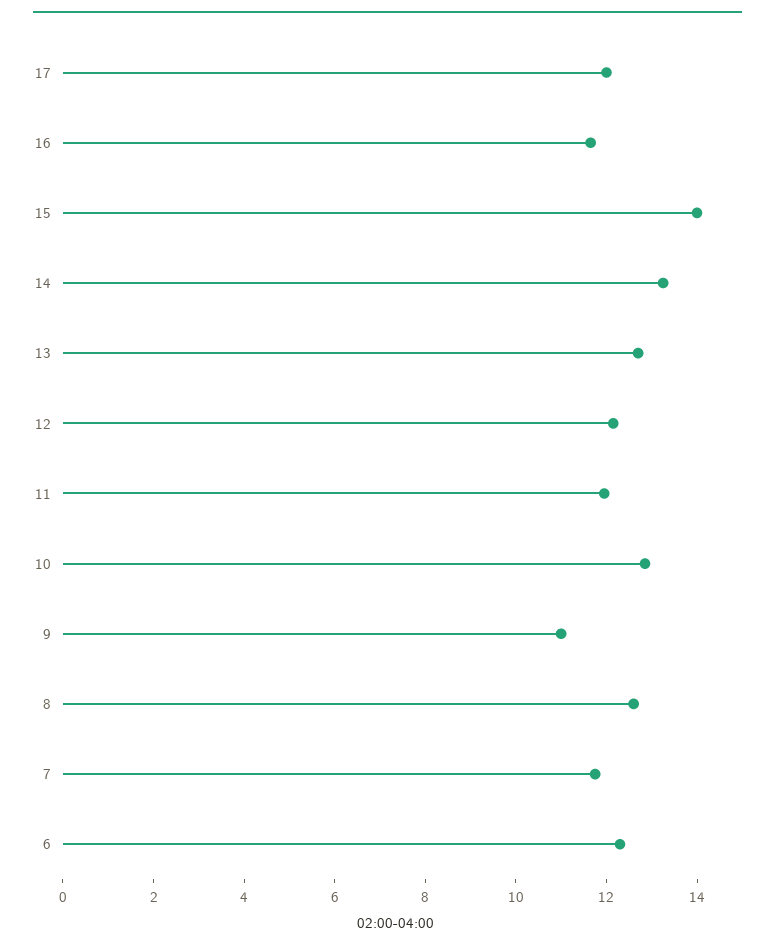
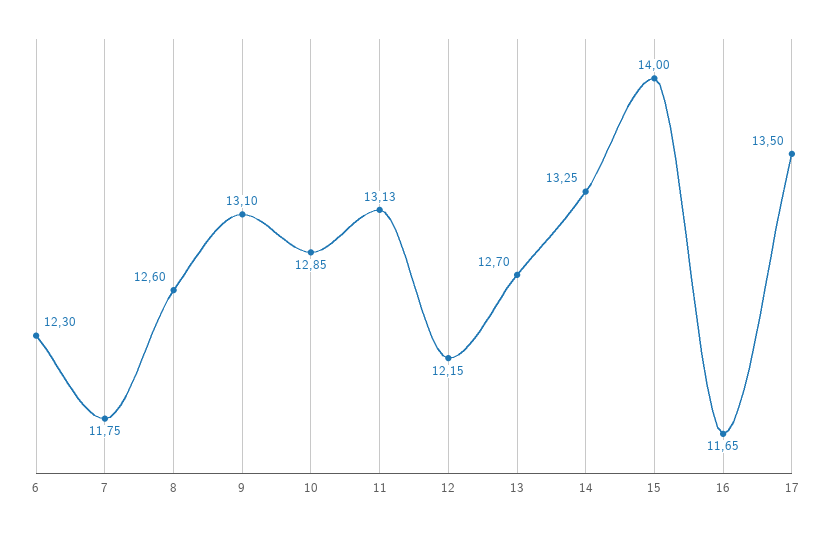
17: 12 -> 13.5
11: 12 -> 13.13
9: 11 -> 13.1

